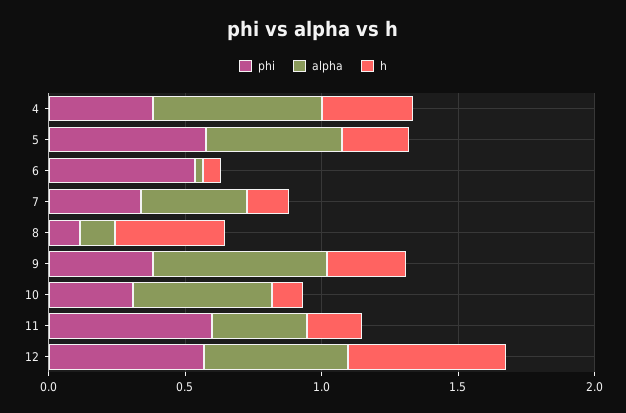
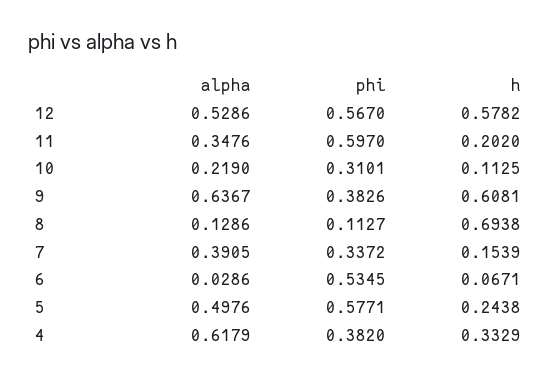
h, 8: 0.4 -> 0.6938
h, 9: 0.3 -> 0.6081
alpha, 10: 0.5 -> 0.219

